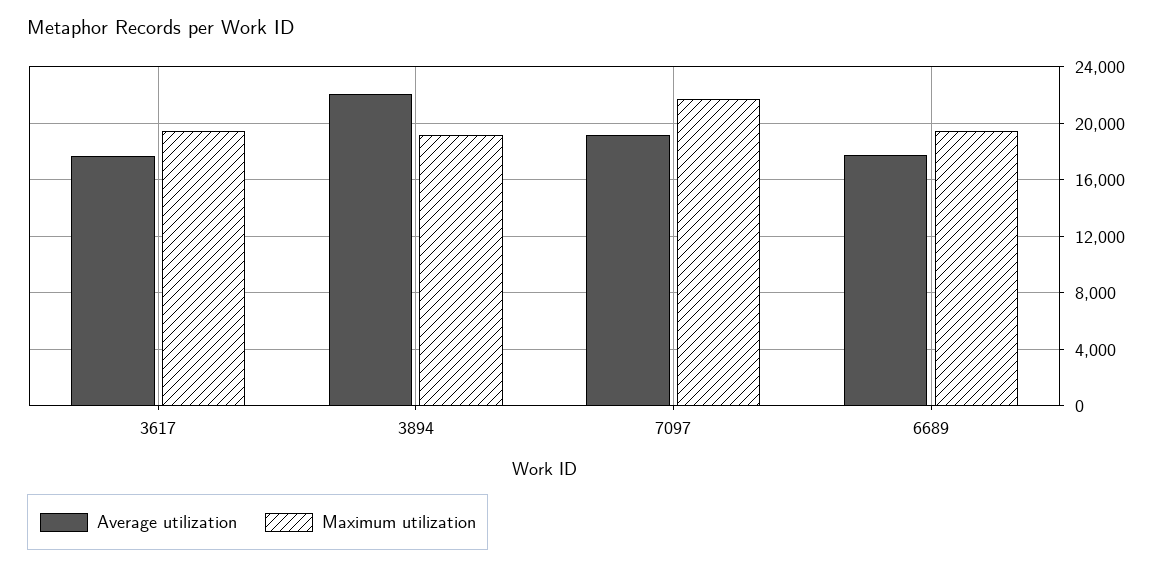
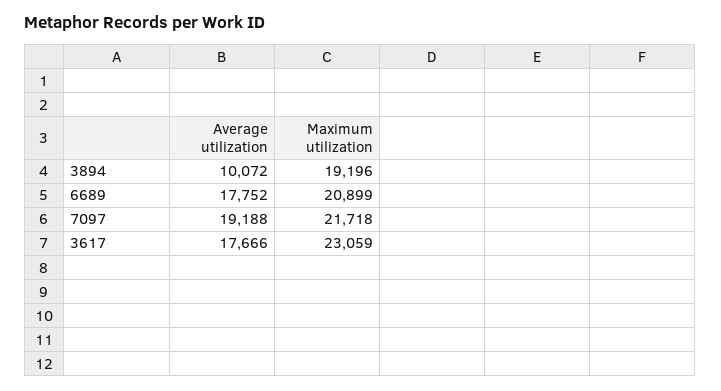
Maximum utilization, 3617: 19500 -> 23059
Average utilization, 3894: 22000 -> 10072
Maximum utilization, 6689: 19500 -> 20899

